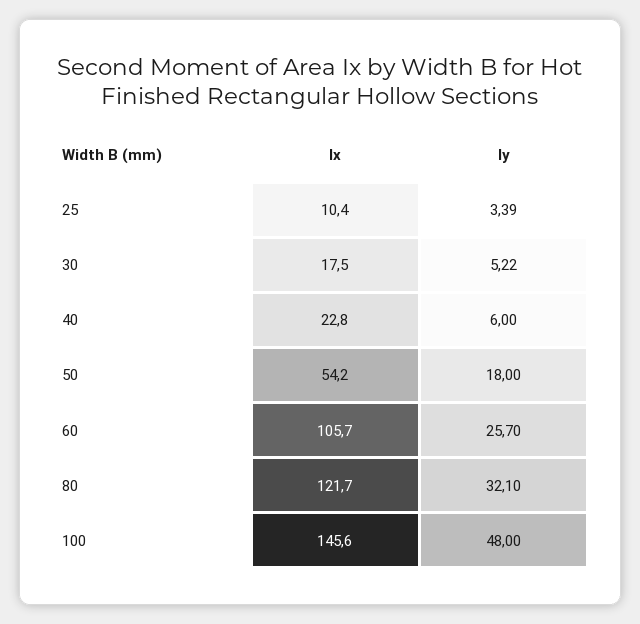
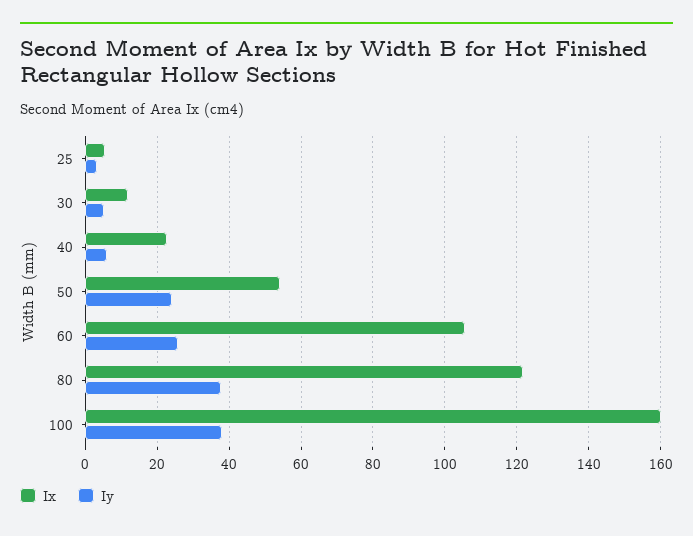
Ix, 25: 10.4 -> 6
Ix, 30: 17.5 -> 12
Iy, 50: 18 -> 24
Iy, 80: 32.1 -> 38
Ix, 100: 145.6 -> 160
Iy, 100: 48 -> 38

